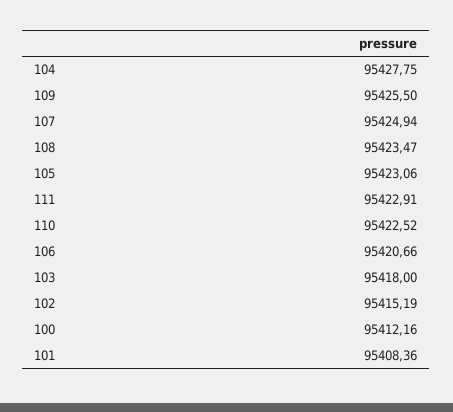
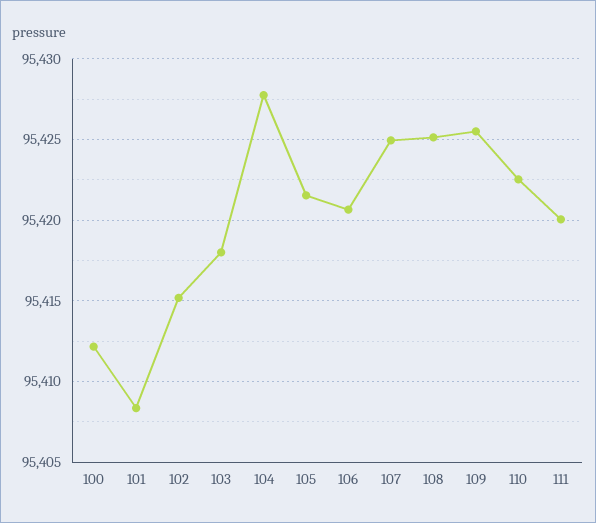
108: 95423.47 -> 95425
105: 95423.06 -> 95421.5
111: 95422.91 -> 95420

